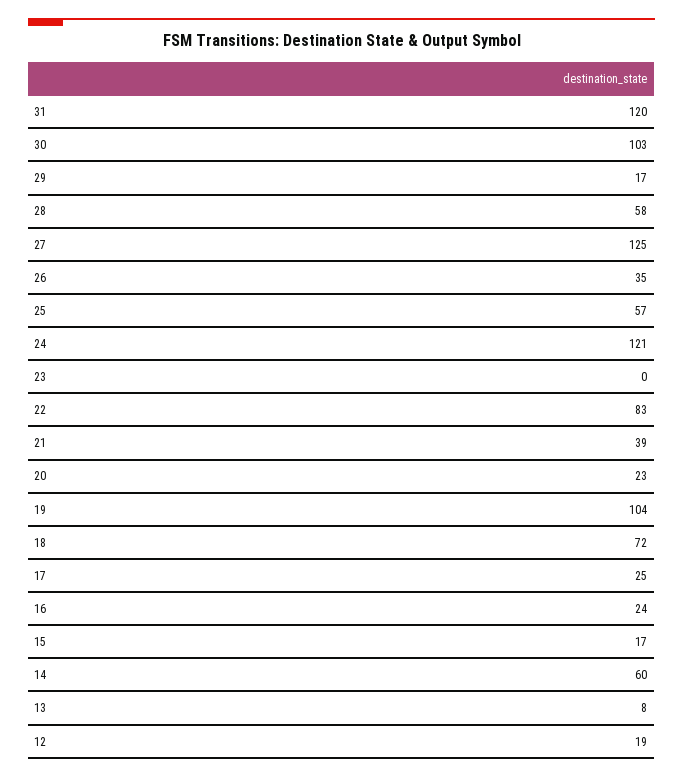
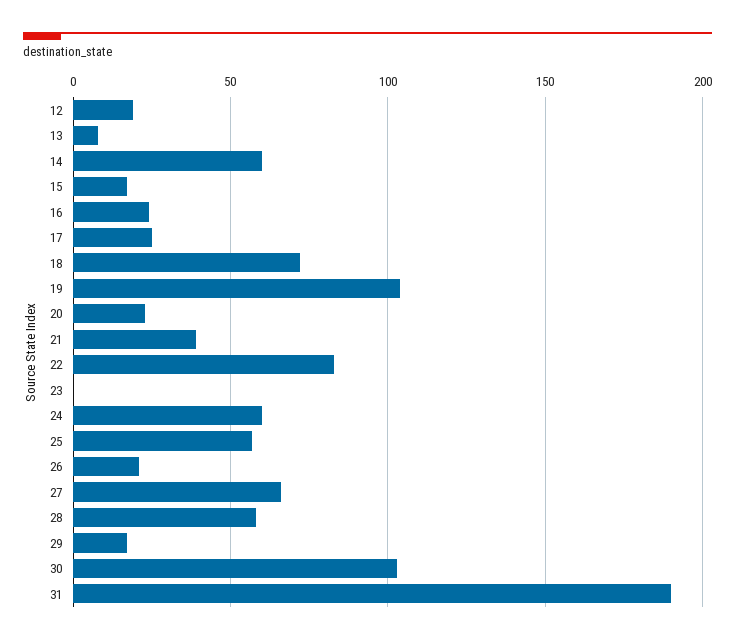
31: 120 -> 190
27: 125 -> 65
26: 35 -> 20
24: 121 -> 60

